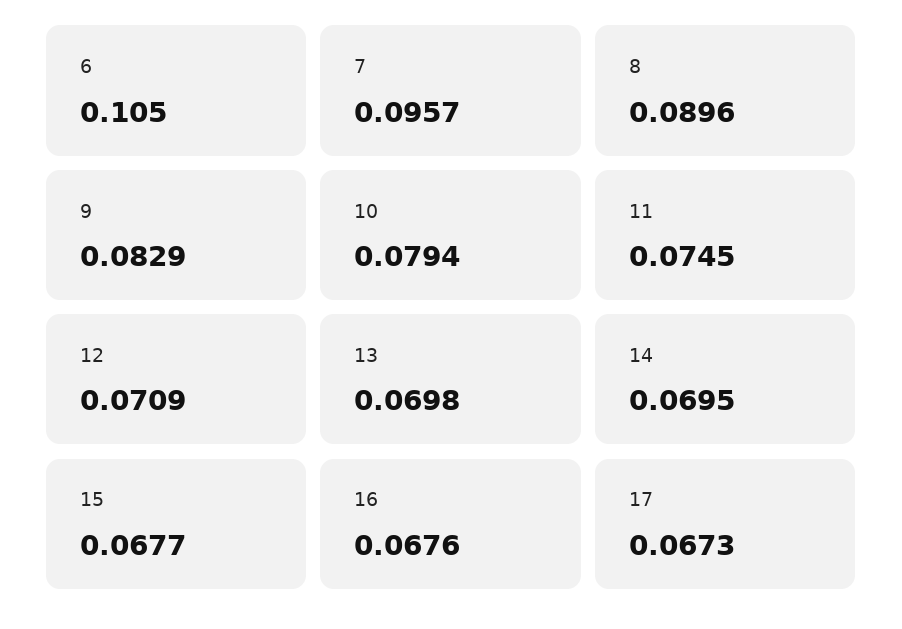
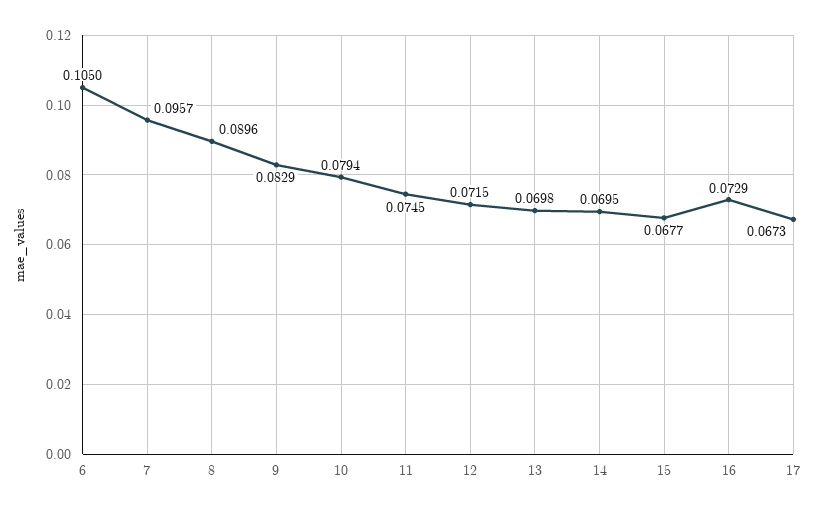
12: 0.0709 -> 0.0715
16: 0.0676 -> 0.0729

